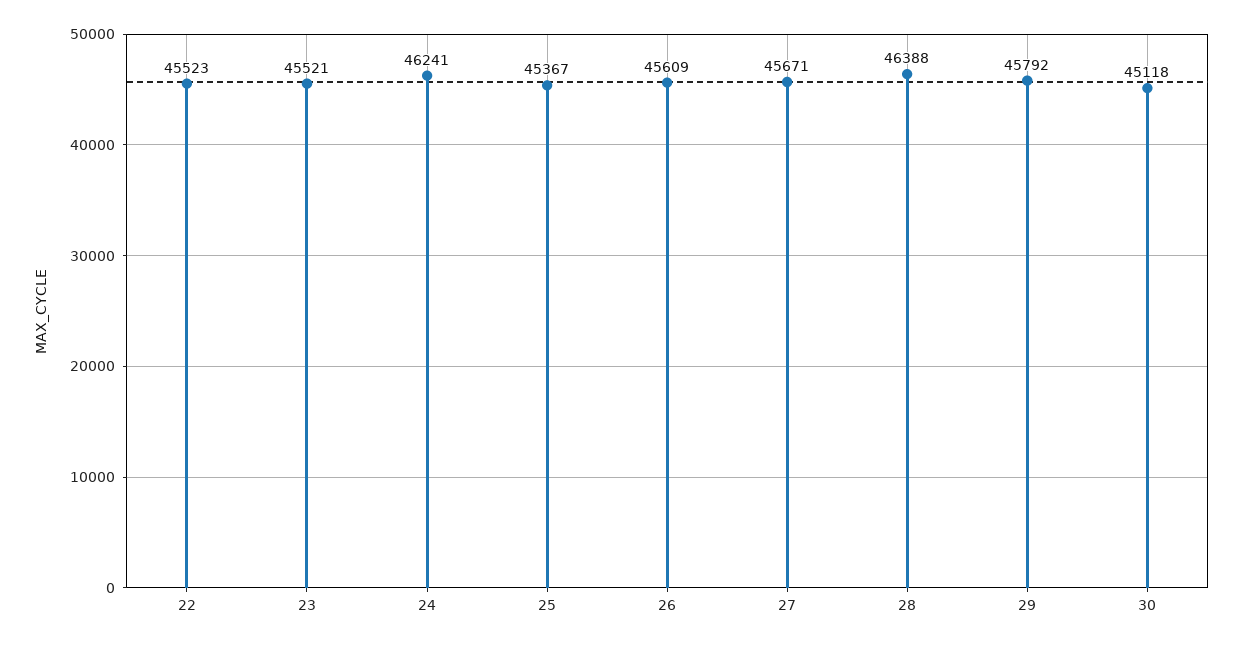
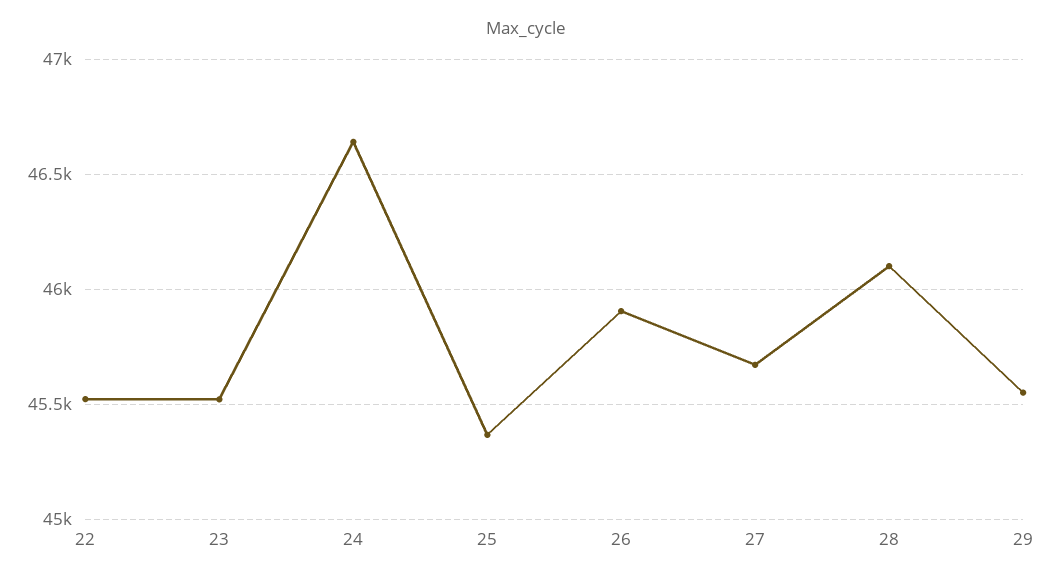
24: 46241 -> 46650
26: 45609 -> 45900
28: 46388 -> 46100
29: 45792 -> 45550
30: 45118 -> none

